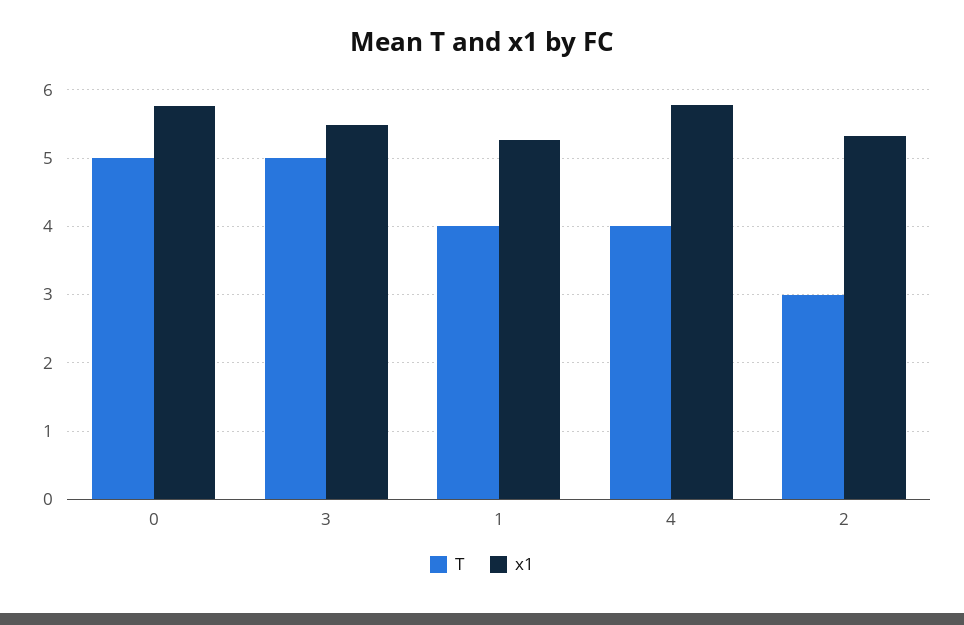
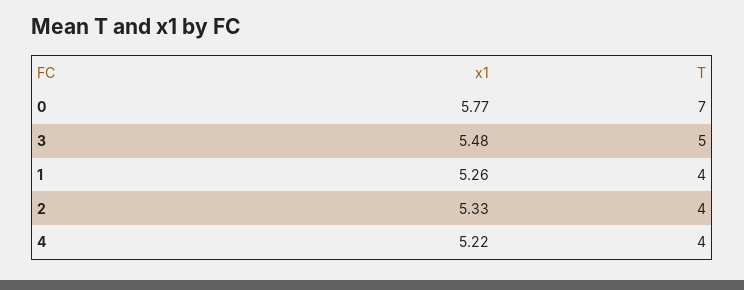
T, 0: 5 -> 7
x1, 4: 5.8 -> 5.22
T, 2: 3 -> 4

